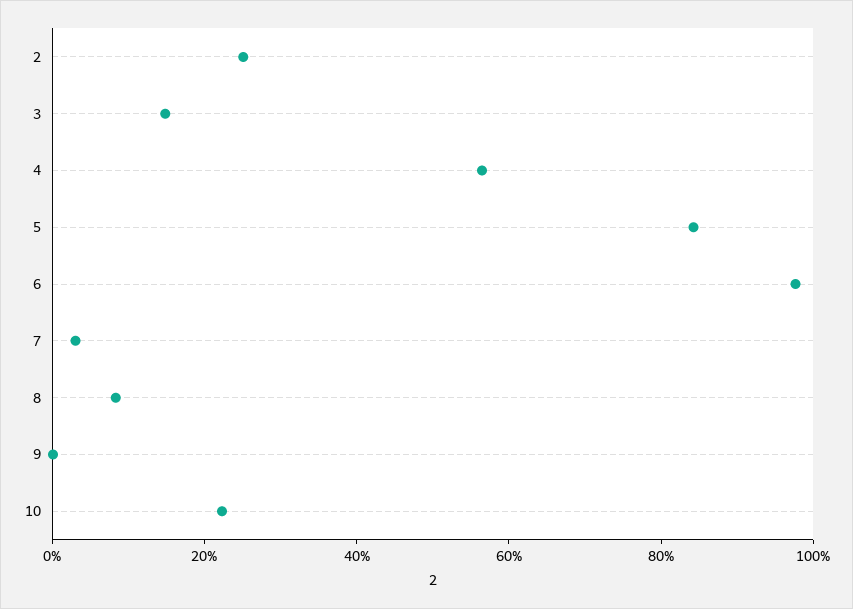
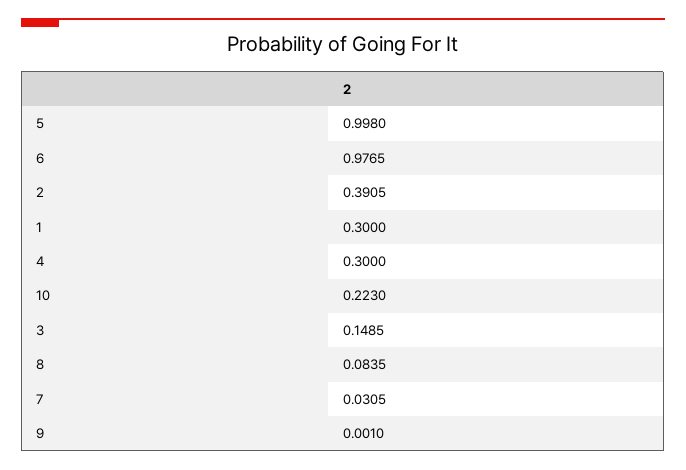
2: 0.25 -> 0.3905
4: 0.55 -> 0.3
5: 0.85 -> 0.998
1: none -> 0.3

